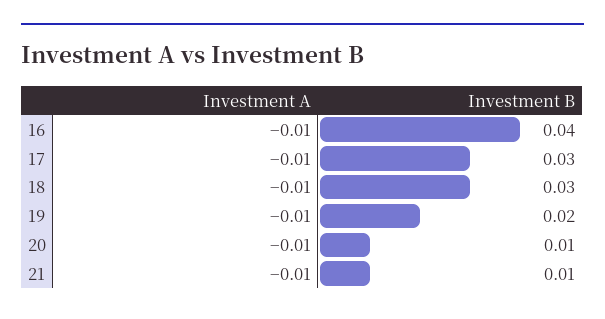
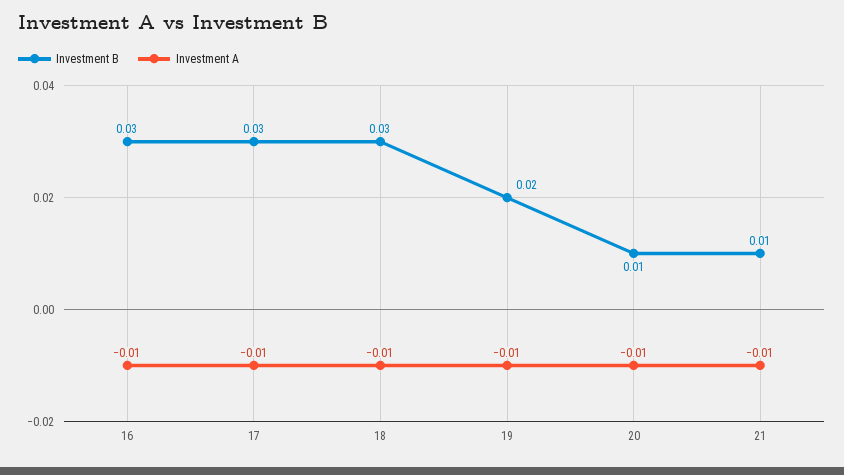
Investment B, 16: 0.04 -> 0.03

